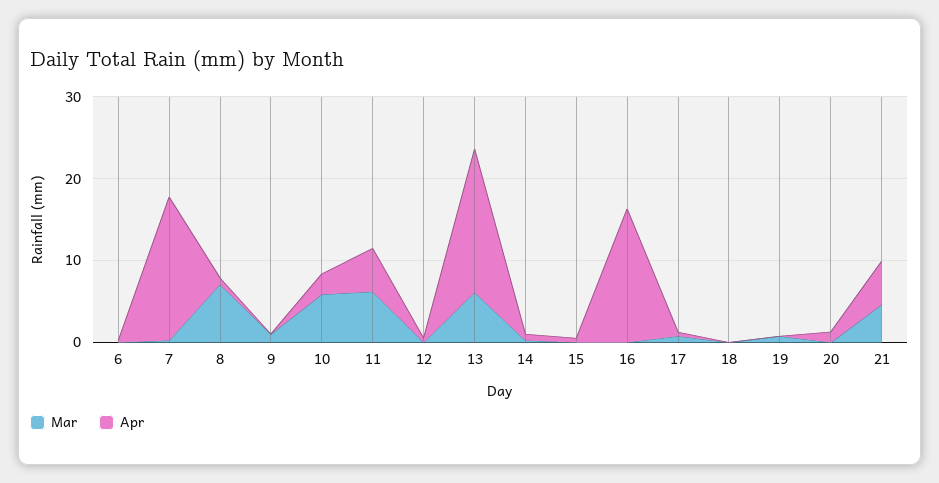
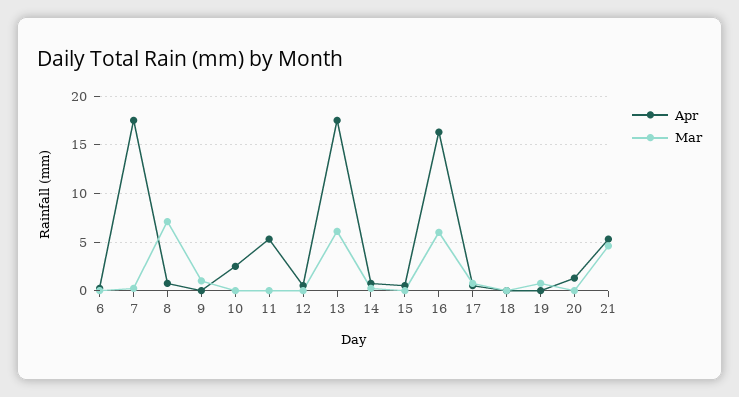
Mar, 10: 6 -> 0
Mar, 11: 6 -> 0
Mar, 16: 0 -> 6

